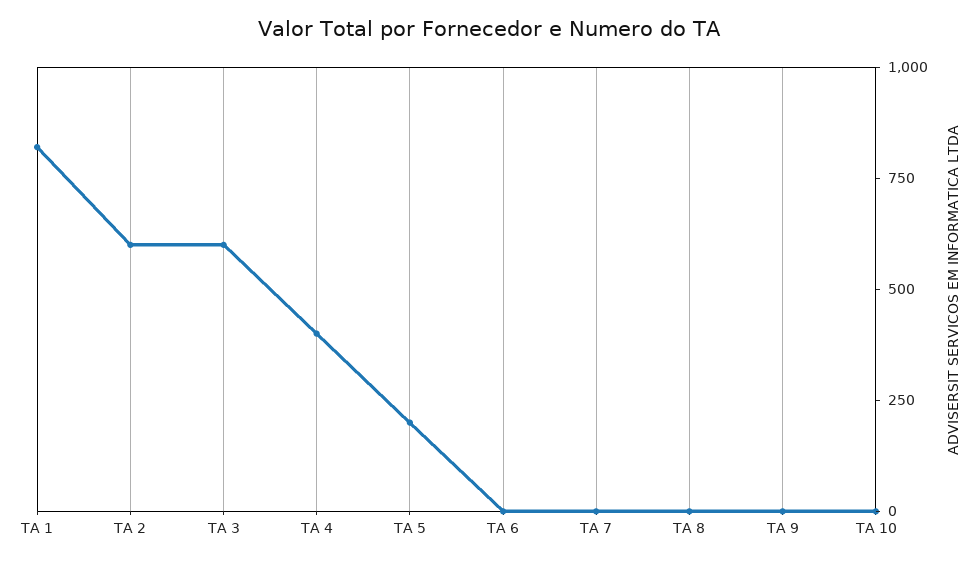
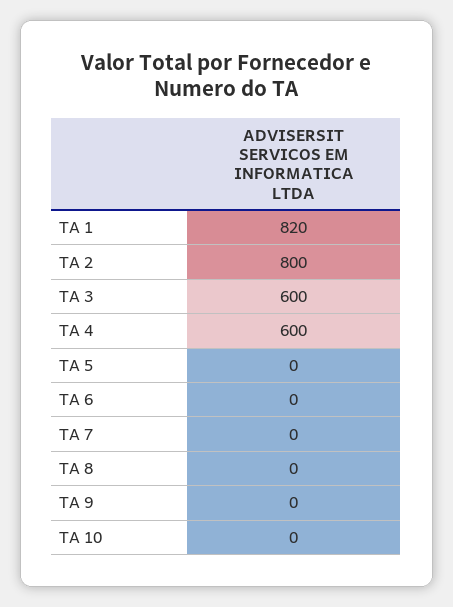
TA 2: 600 -> 800
TA 4: 400 -> 600
TA 5: 200 -> 0

